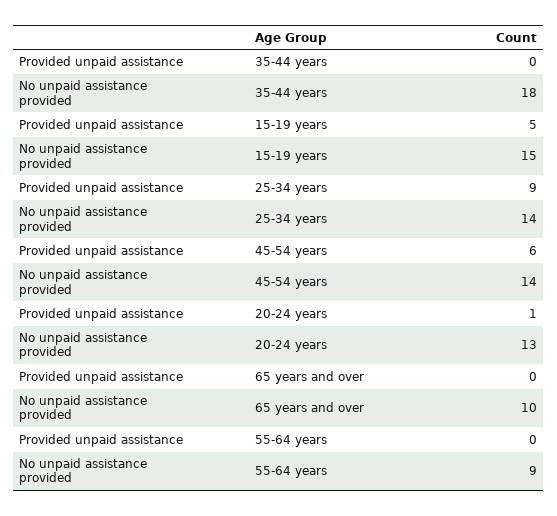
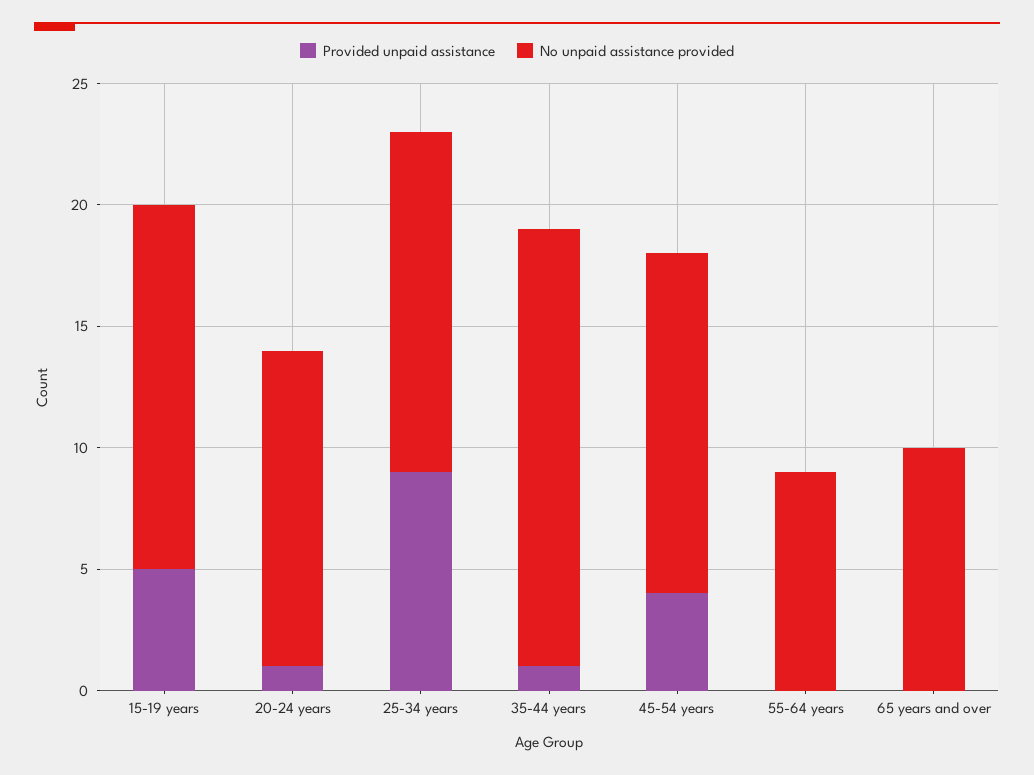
Provided unpaid assistance, 35-44 years: 0 -> 1
Provided unpaid assistance, 45-54 years: 6 -> 4

